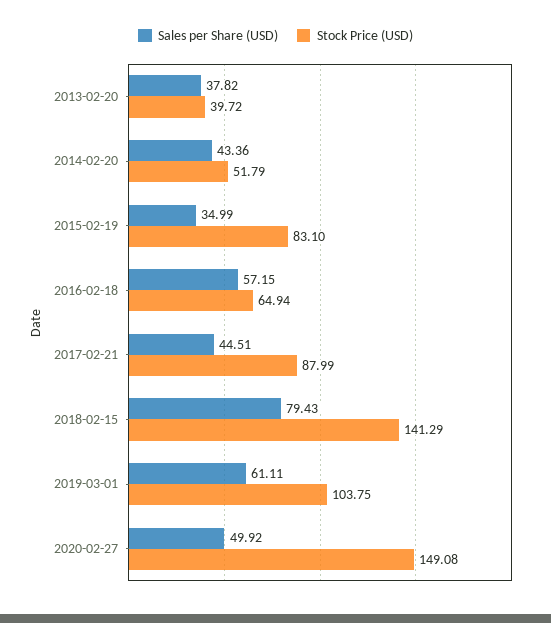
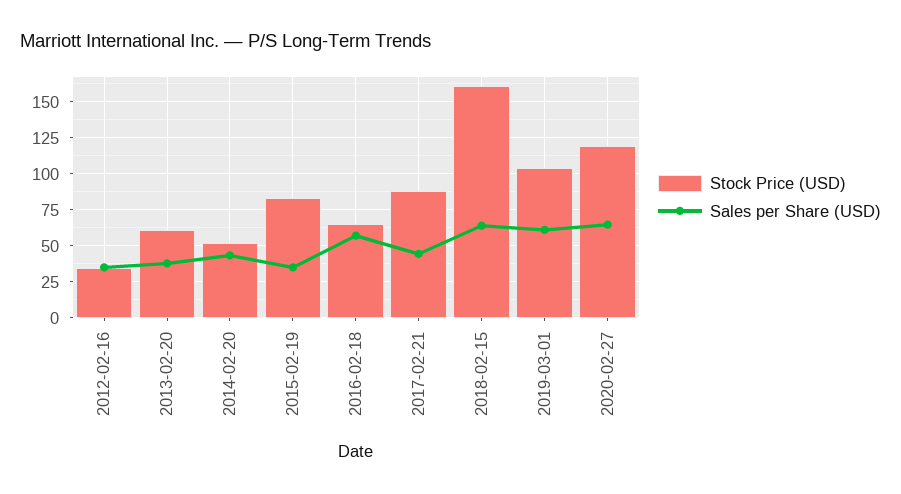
Stock Price (USD), 2013-02-20: 39.72 -> 60
Sales per Share (USD), 2018-02-15: 79.43 -> 65
Stock Price (USD), 2018-02-15: 141.29 -> 160
Sales per Share (USD), 2020-02-27: 49.92 -> 65
Stock Price (USD), 2020-02-27: 149.08 -> 120
Stock Price (USD), 2012-02-16: none -> 35
Sales per Share (USD), 2012-02-16: none -> 35

